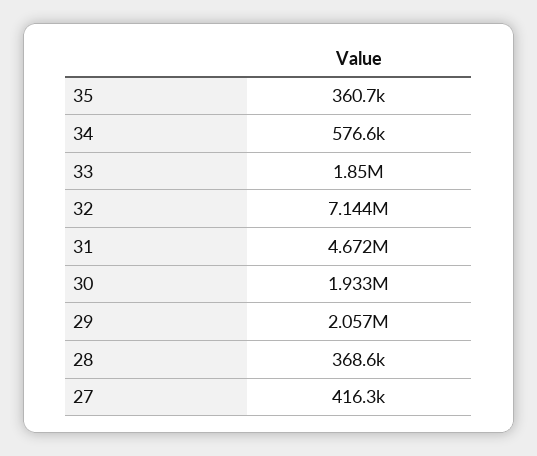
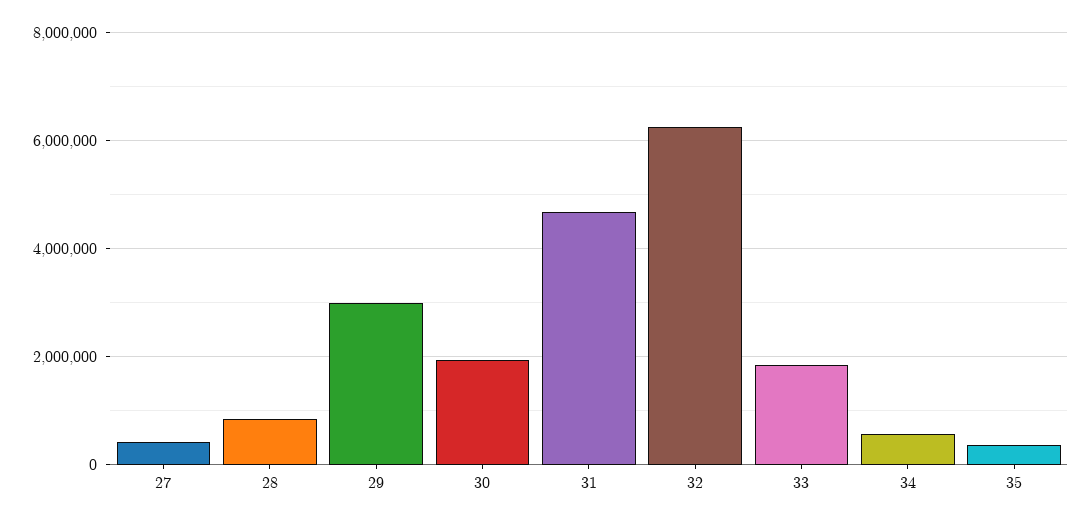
32: 7144000 -> 6200000
29: 2057000 -> 3000000
28: 368600 -> 800000

